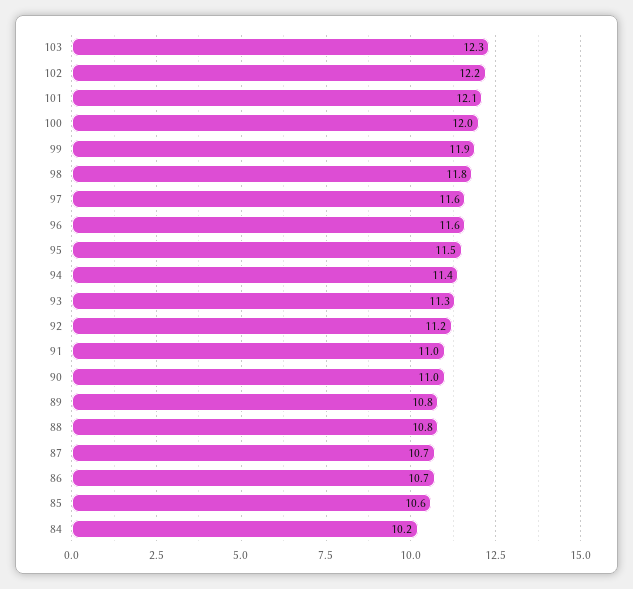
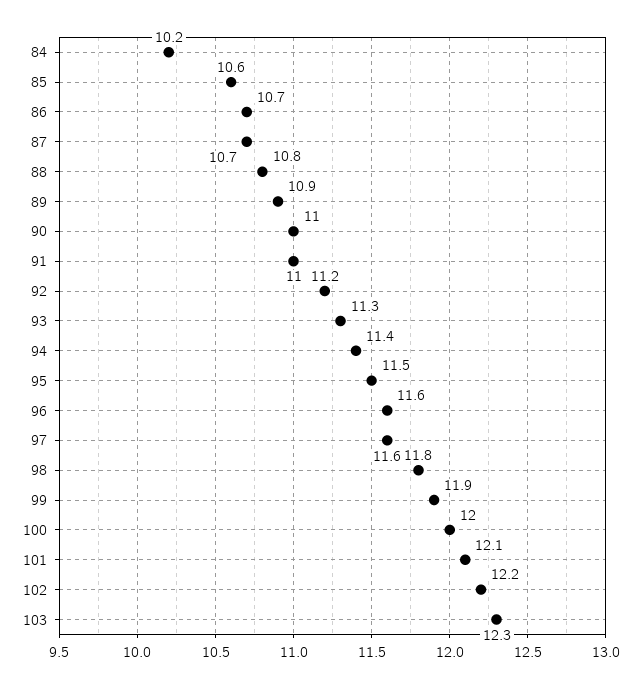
89: 10.8 -> 10.9

